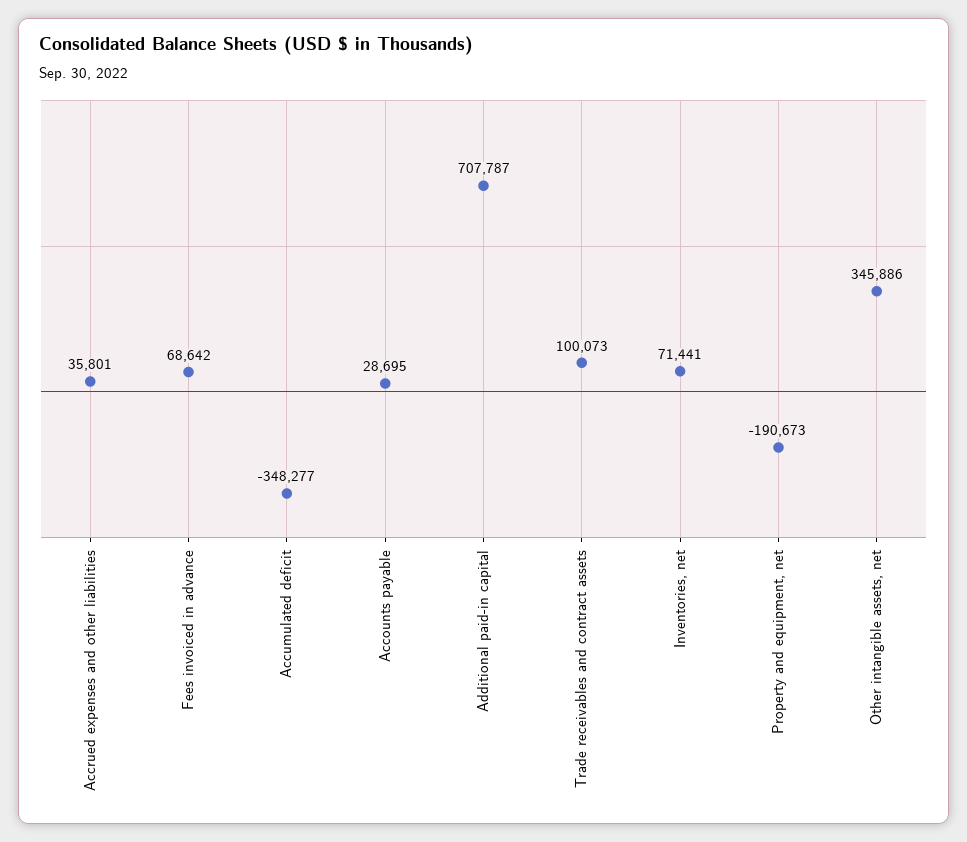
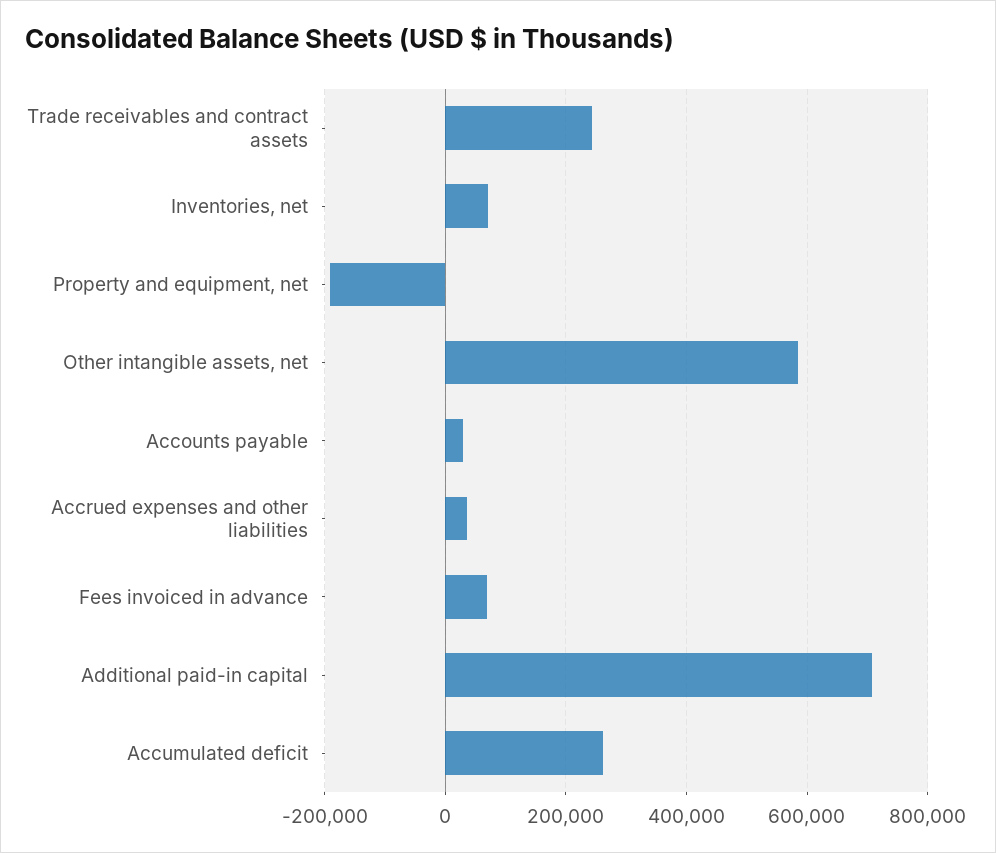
Accumulated deficit: -348277 -> 260000
Trade receivables and contract assets: 100073 -> 240000
Other intangible assets, net: 345886 -> 580000

